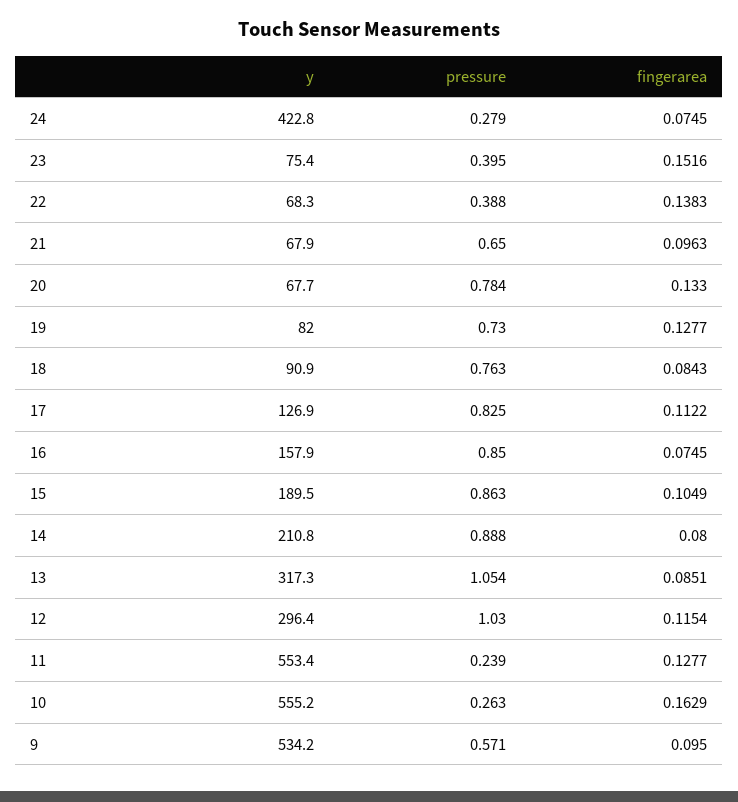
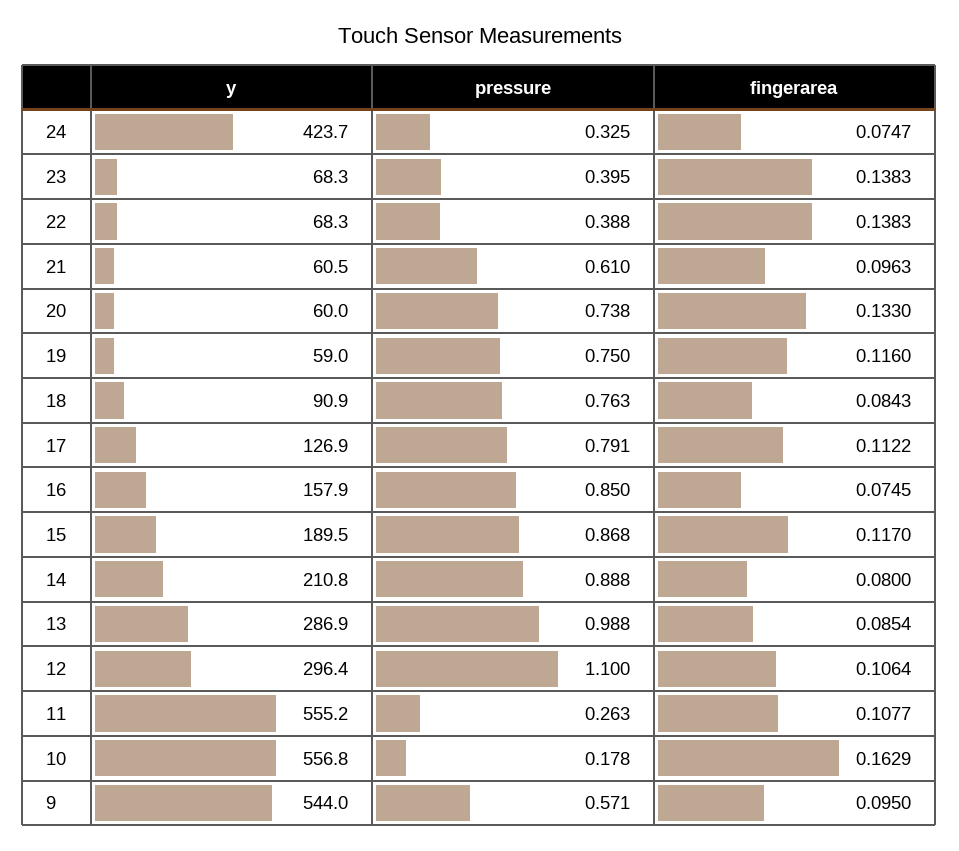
y, 24: 422.8 -> 423.7
pressure, 24: 0.279 -> 0.325
fingerarea, 24: 0.0745 -> 0.0747
y, 23: 75.4 -> 68.3
fingerarea, 23: 0.1516 -> 0.1383
y, 21: 67.9 -> 60.5
pressure, 21: 0.65 -> 0.61
y, 20: 67.7 -> 60
pressure, 20: 0.784 -> 0.738
y, 19: 82 -> 59
pressure, 19: 0.73 -> 0.75
fingerarea, 19: 0.1277 -> 0.116
pressure, 17: 0.825 -> 0.791
pressure, 15: 0.863 -> 0.868
fingerarea, 15: 0.1049 -> 0.117
y, 13: 317.3 -> 286.9
pressure, 13: 1.054 -> 0.988
fingerarea, 13: 0.0851 -> 0.0854
pressure, 12: 1.03 -> 1.1
fingerarea, 12: 0.1154 -> 0.1064
y, 11: 553.4 -> 555.2
pressure, 11: 0.239 -> 0.263
fingerarea, 11: 0.1277 -> 0.1077
y, 10: 555.2 -> 556.8
pressure, 10: 0.263 -> 0.178
y, 9: 534.2 -> 544

